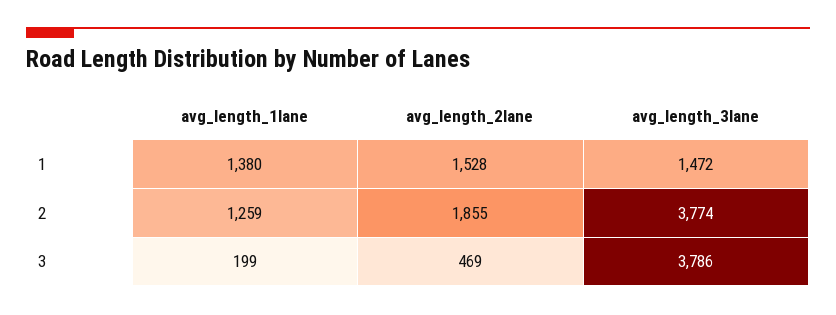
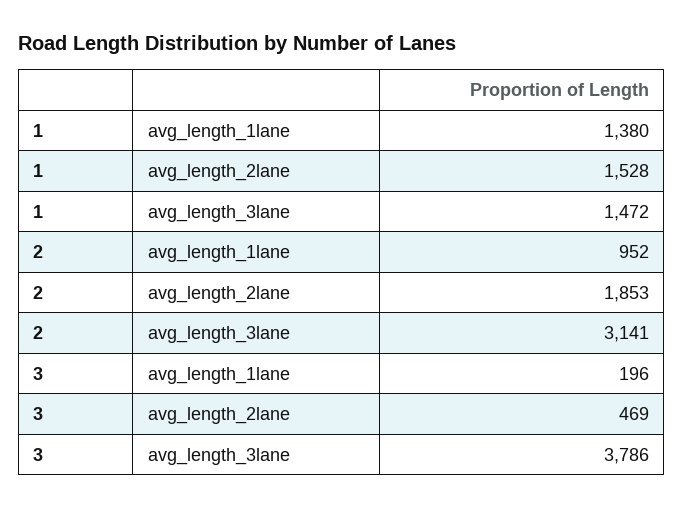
avg_length_1lane, 2: 1259 -> 952
avg_length_2lane, 2: 1855 -> 1853
avg_length_3lane, 2: 3774 -> 3141
avg_length_1lane, 3: 199 -> 196

